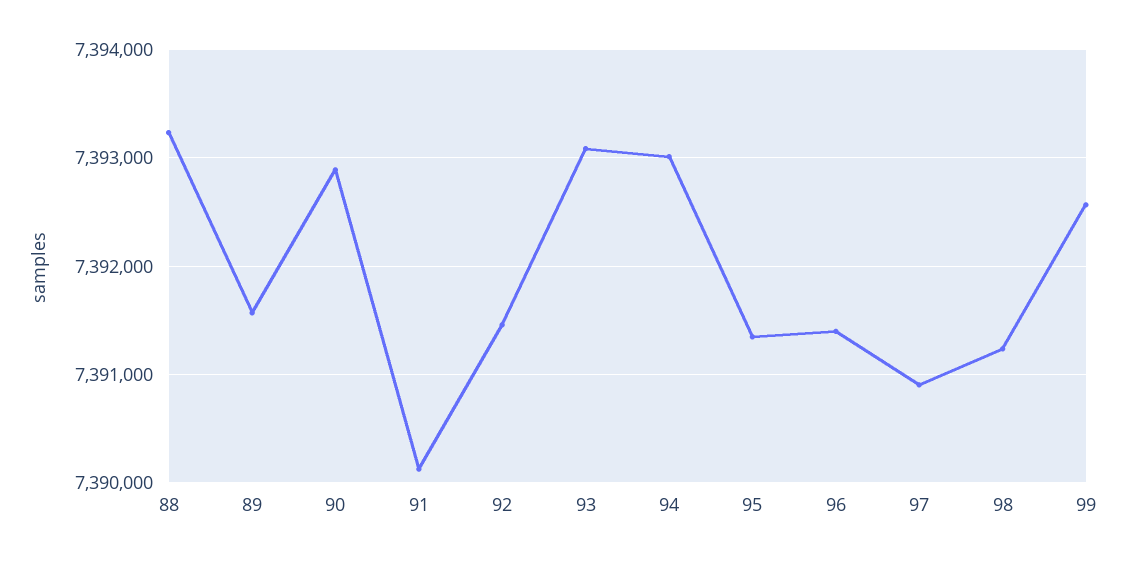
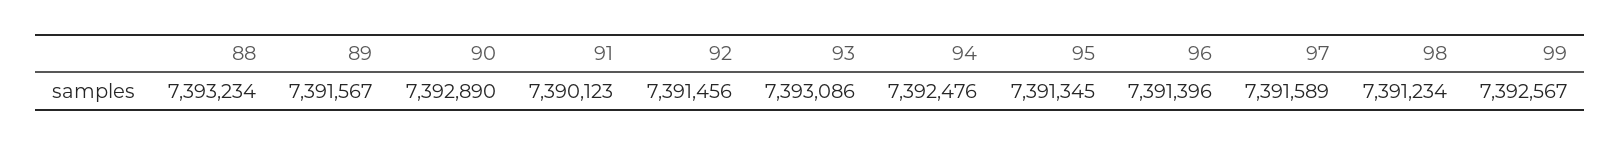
94: 7393000 -> 7392476
97: 7390900 -> 7391589

